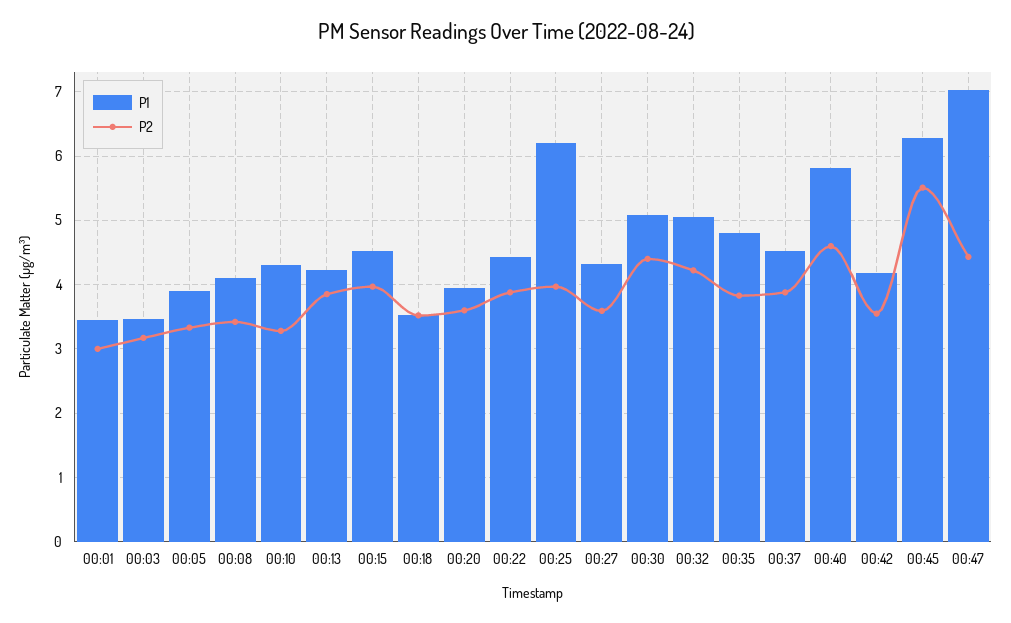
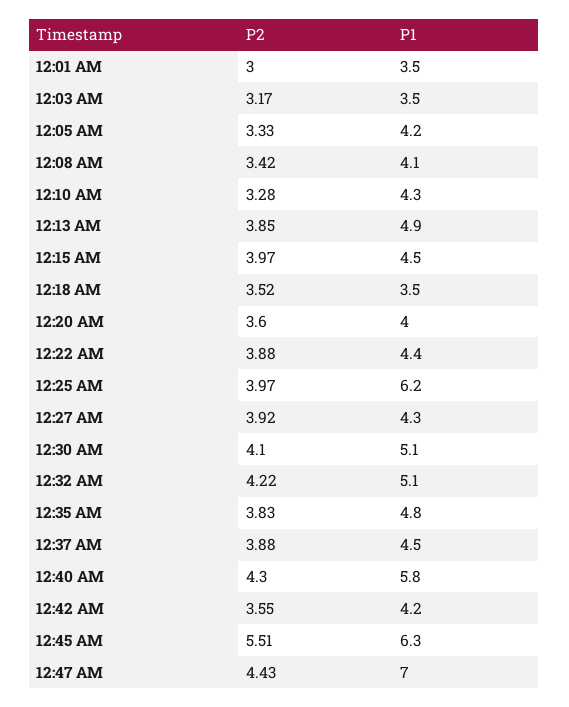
P1, 00:05: 3.9 -> 4.2
P1, 00:13: 4.2 -> 4.9
P2, 00:27: 3.6 -> 3.92
P2, 00:30: 4.4 -> 4.1
P2, 00:40: 4.6 -> 4.3

